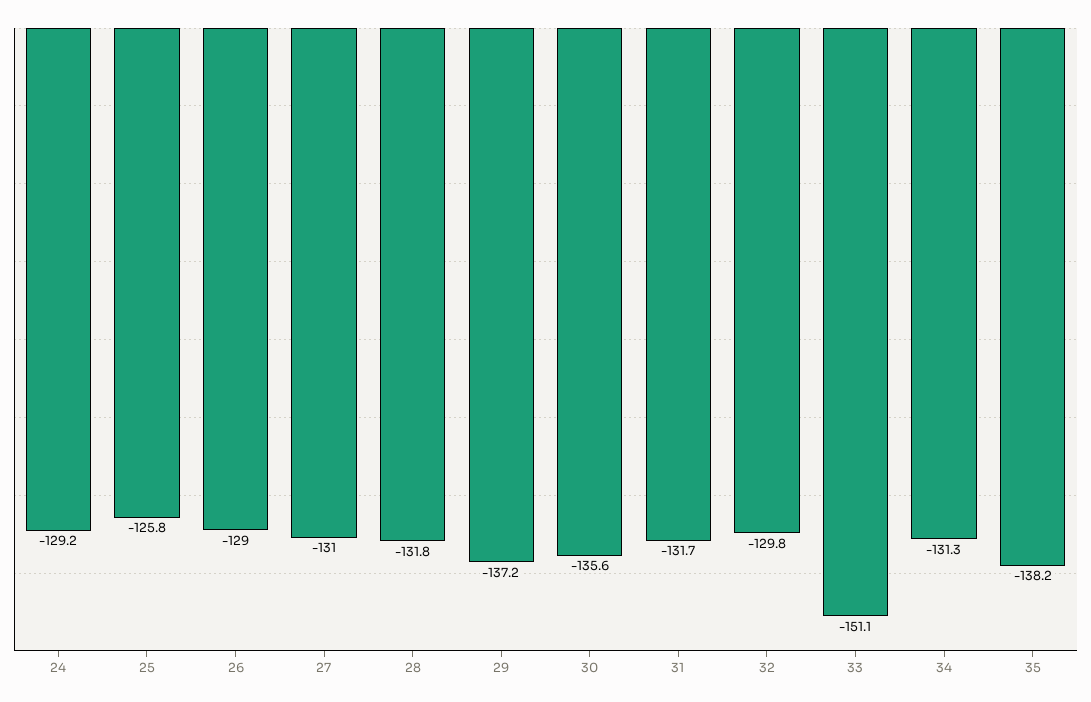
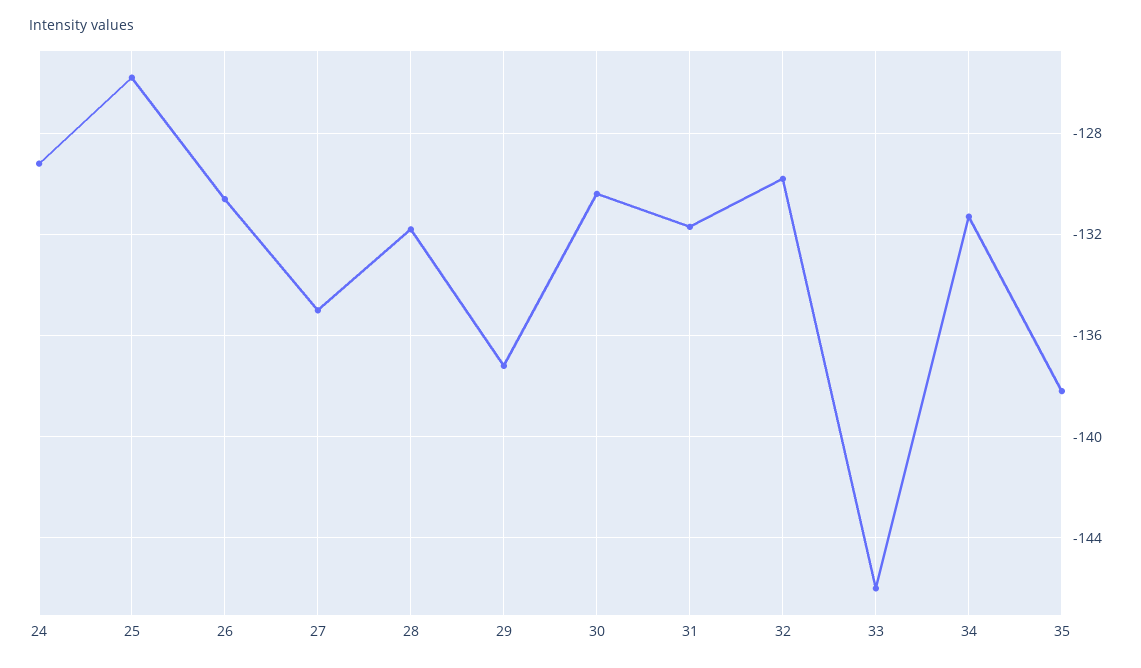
26: -129 -> -130.5
27: -131 -> -135
30: -135.6 -> -130.5
33: -151.1 -> -146

